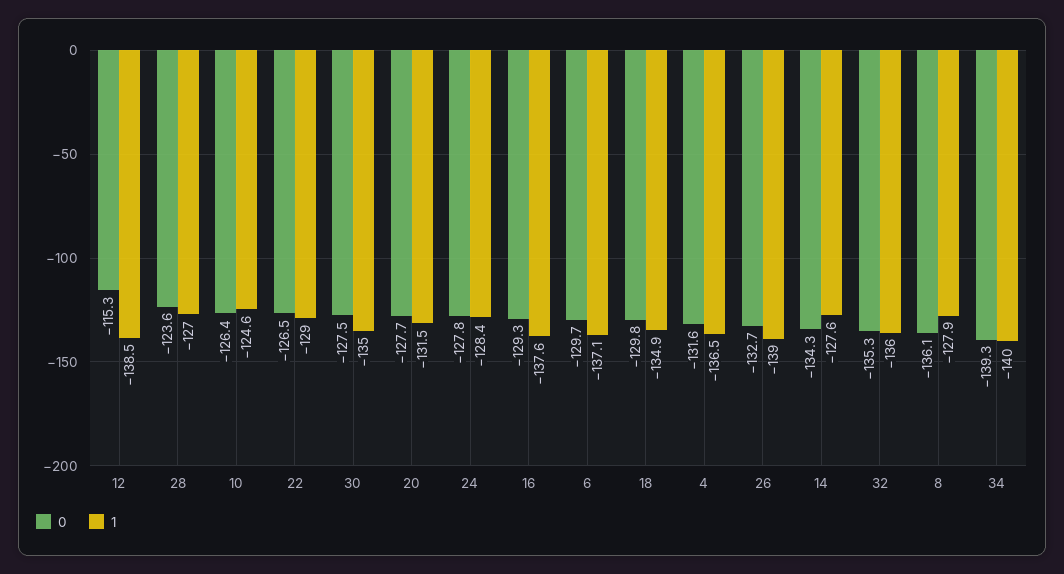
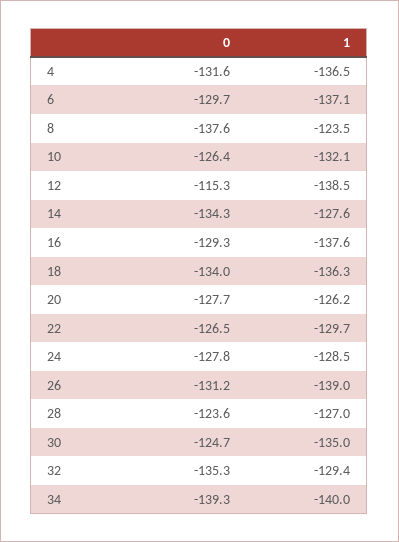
1, 10: -124.6 -> -132.1
1, 22: -129 -> -129.7
0, 30: -127.5 -> -124.7
1, 20: -131.5 -> -126.2
1, 24: -128.4 -> -128.5
0, 18: -129.8 -> -134
1, 18: -134.9 -> -136.3
0, 26: -132.7 -> -131.2
1, 32: -136 -> -129.4
0, 8: -136.1 -> -137.6
1, 8: -127.9 -> -123.5

